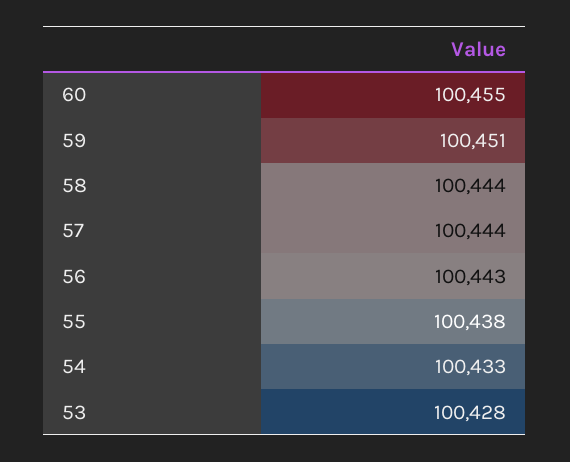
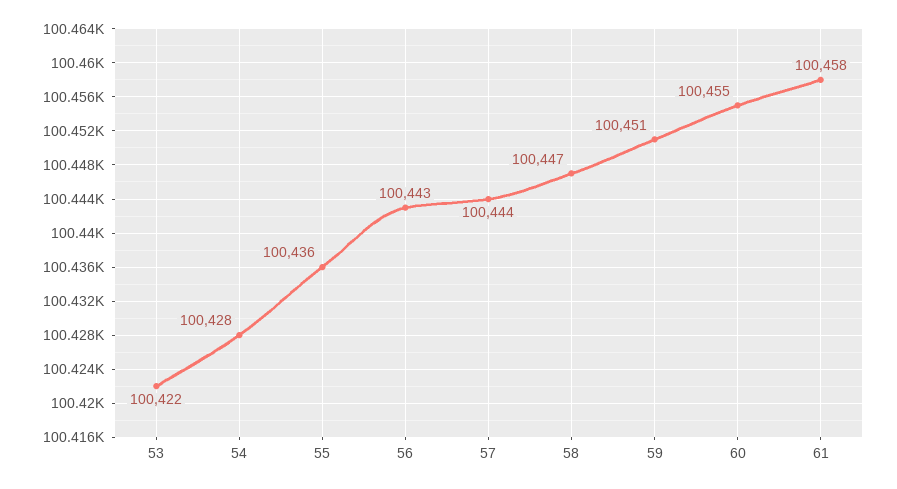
58: 100444 -> 100447
55: 100438 -> 100436
54: 100433 -> 100428
53: 100428 -> 100422
61: none -> 100458

